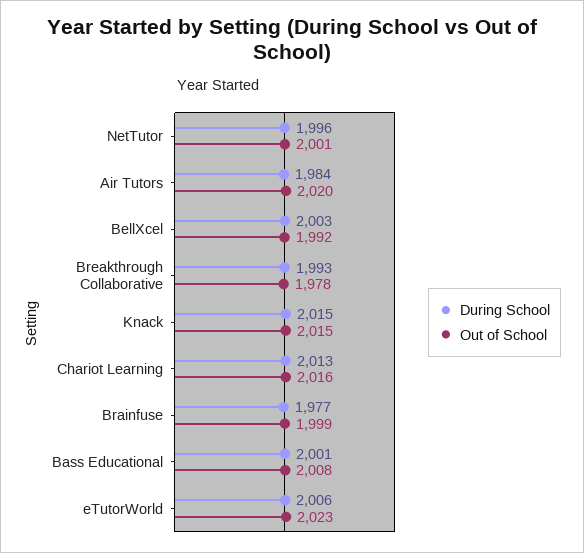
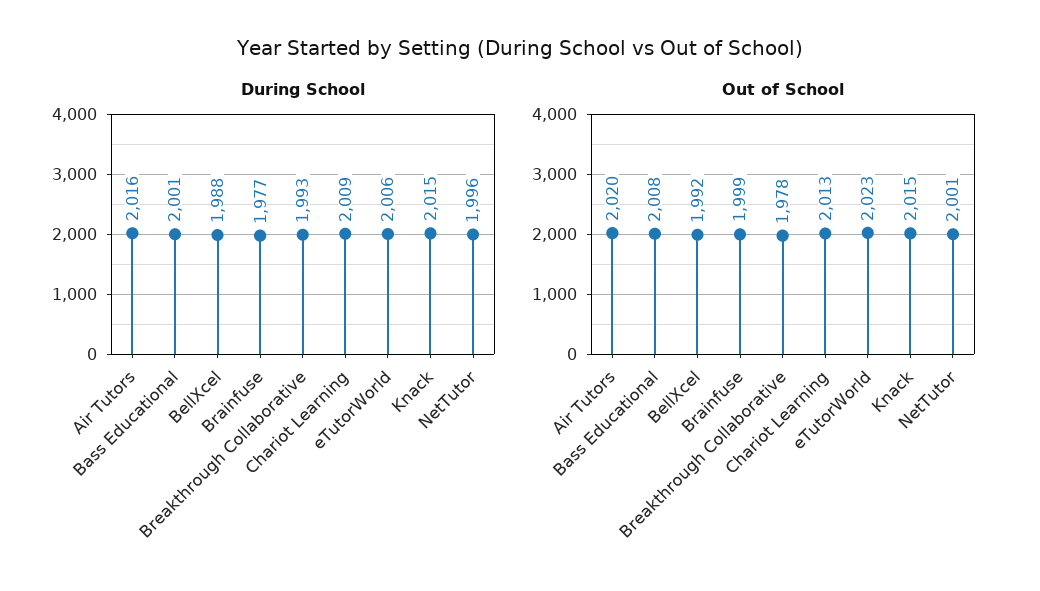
During School, Air Tutors: 1984 -> 2016
During School, BellXcel: 2003 -> 1988
During School, Chariot Learning: 2013 -> 2009
Out of School, Chariot Learning: 2016 -> 2013

